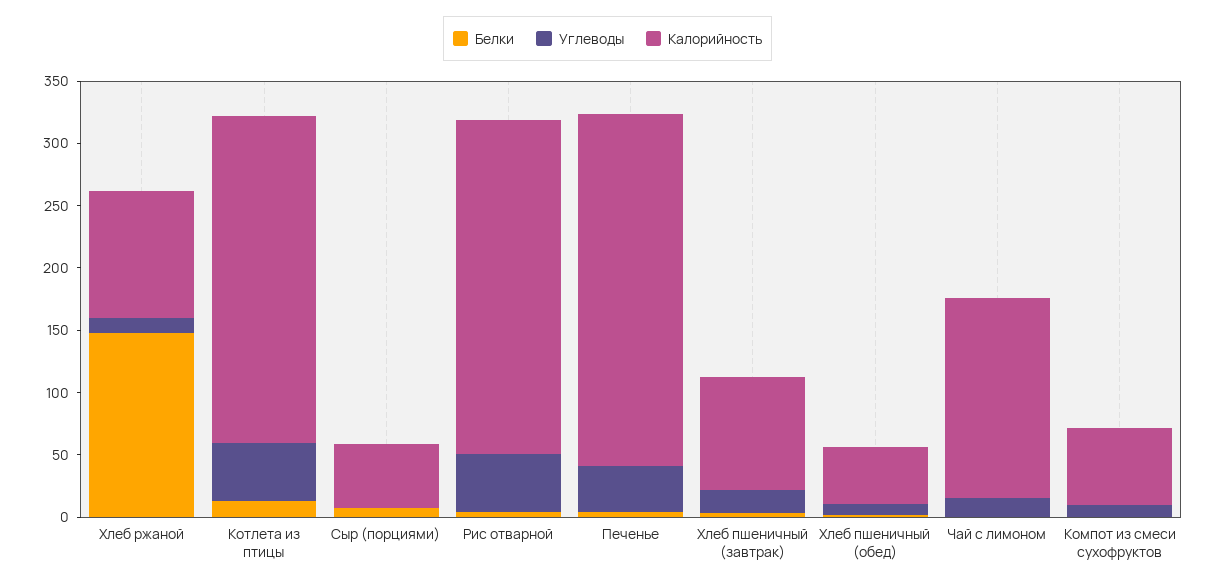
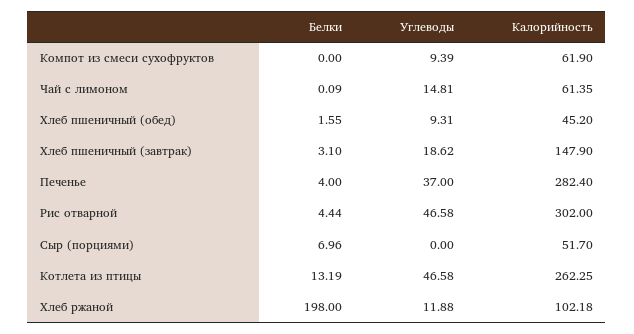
Белки, Хлеб ржаной: 150 -> 198
Калорийность, Рис отварной: 270 -> 302
Калорийность, Хлеб пшеничный (завтрак): 90 -> 147.9
Калорийность, Чай с лимоном: 160 -> 61.35

